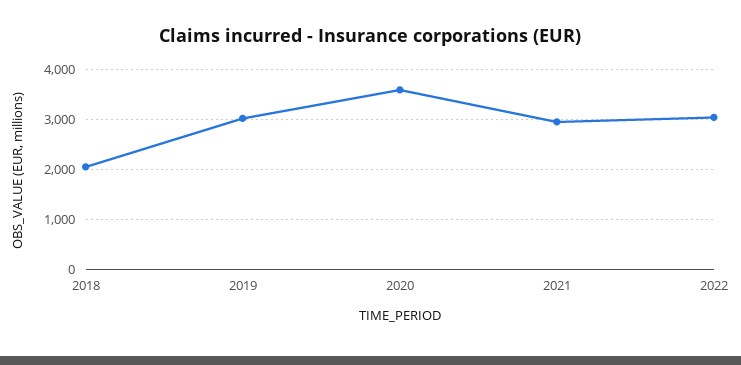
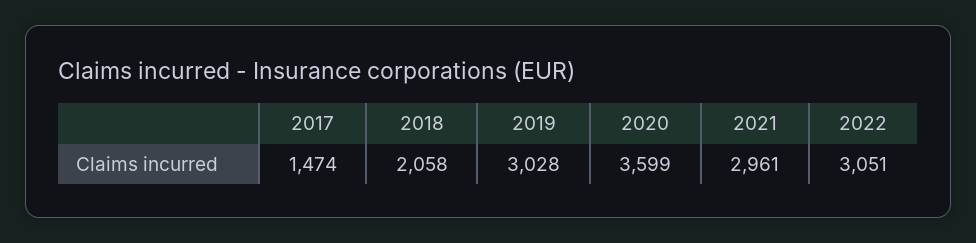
2017: none -> 1474

